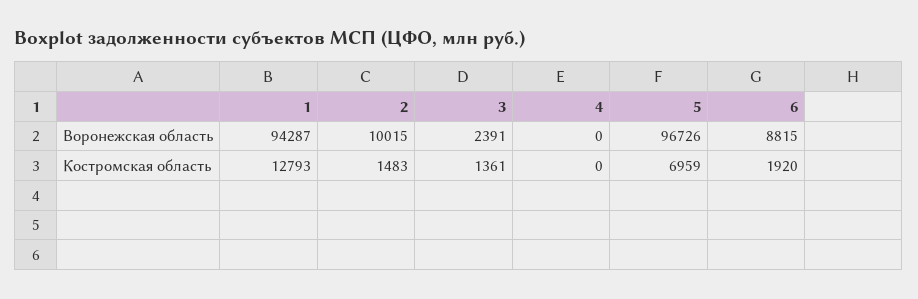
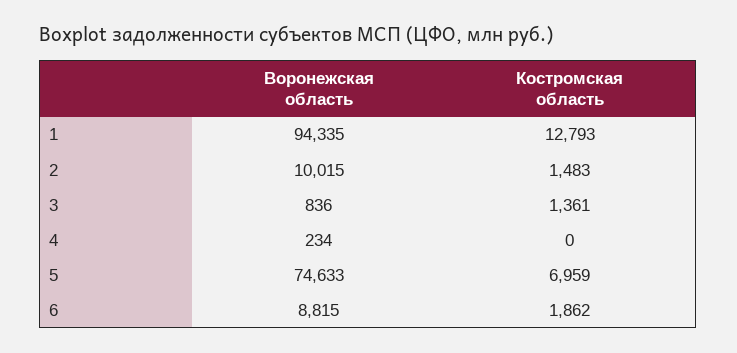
1, Воронежская область: 94287 -> 94335
3, Воронежская область: 2391 -> 836
4, Воронежская область: 0 -> 234
5, Воронежская область: 96726 -> 74633
6, Костромская область: 1920 -> 1862

